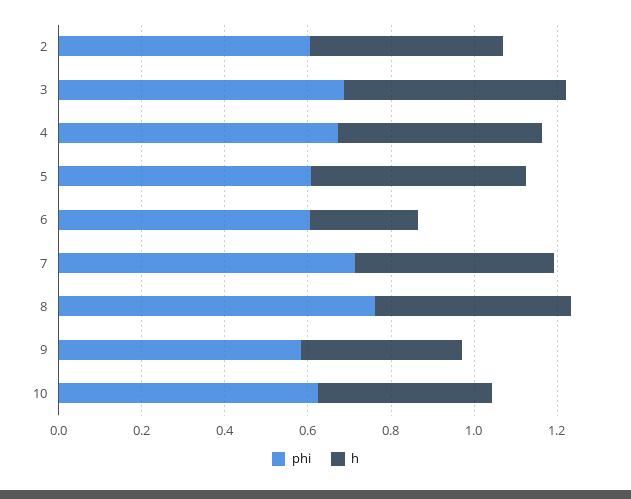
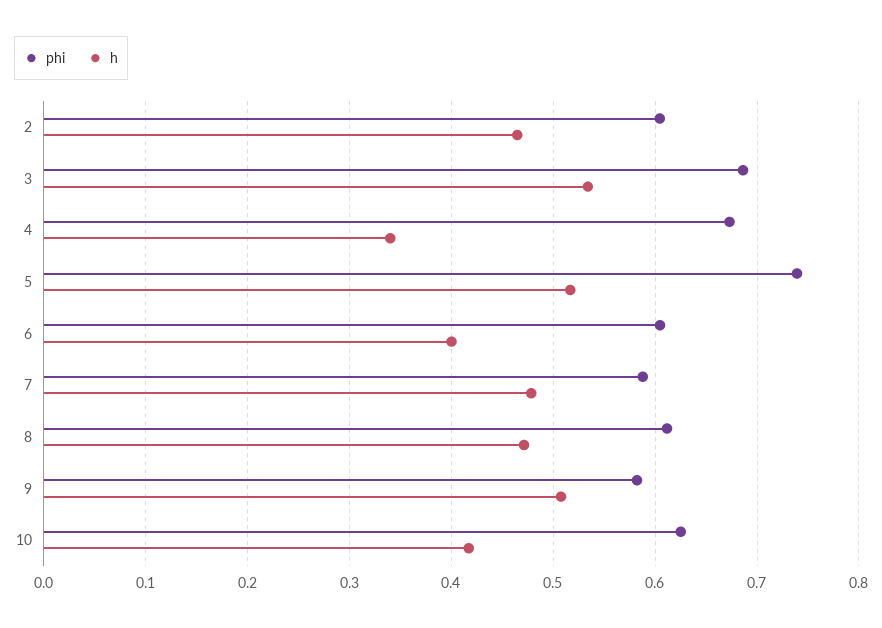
h, 4: 0.5 -> 0.34
phi, 5: 0.6 -> 0.74
h, 6: 0.25 -> 0.4
phi, 7: 0.7 -> 0.59
phi, 8: 0.75 -> 0.61
h, 9: 0.4 -> 0.51

